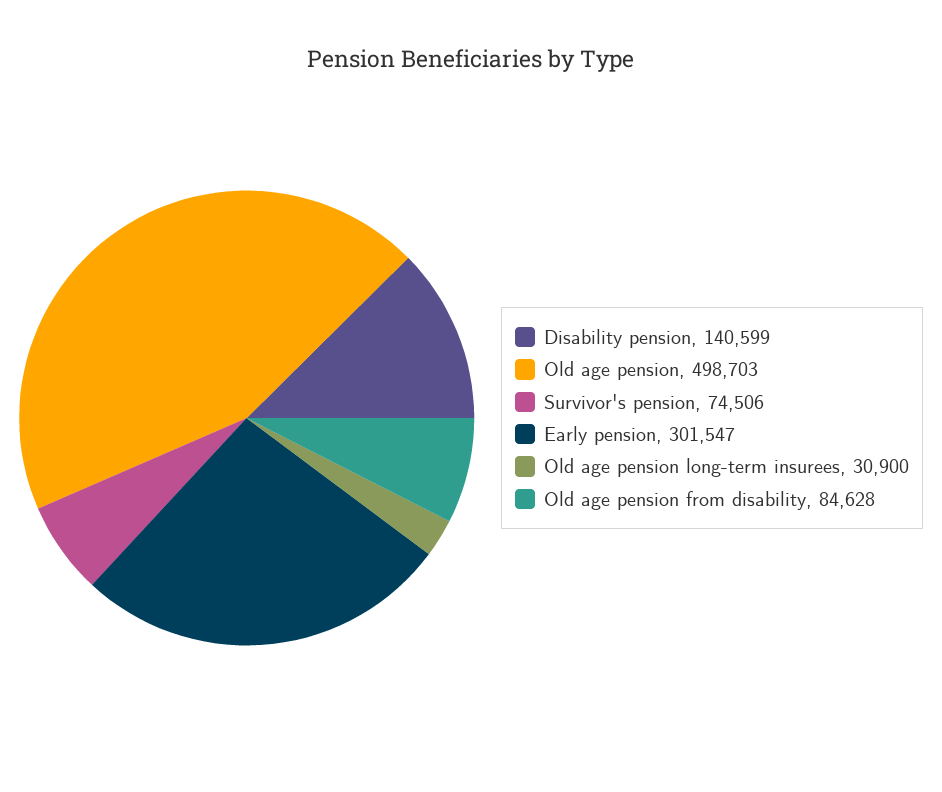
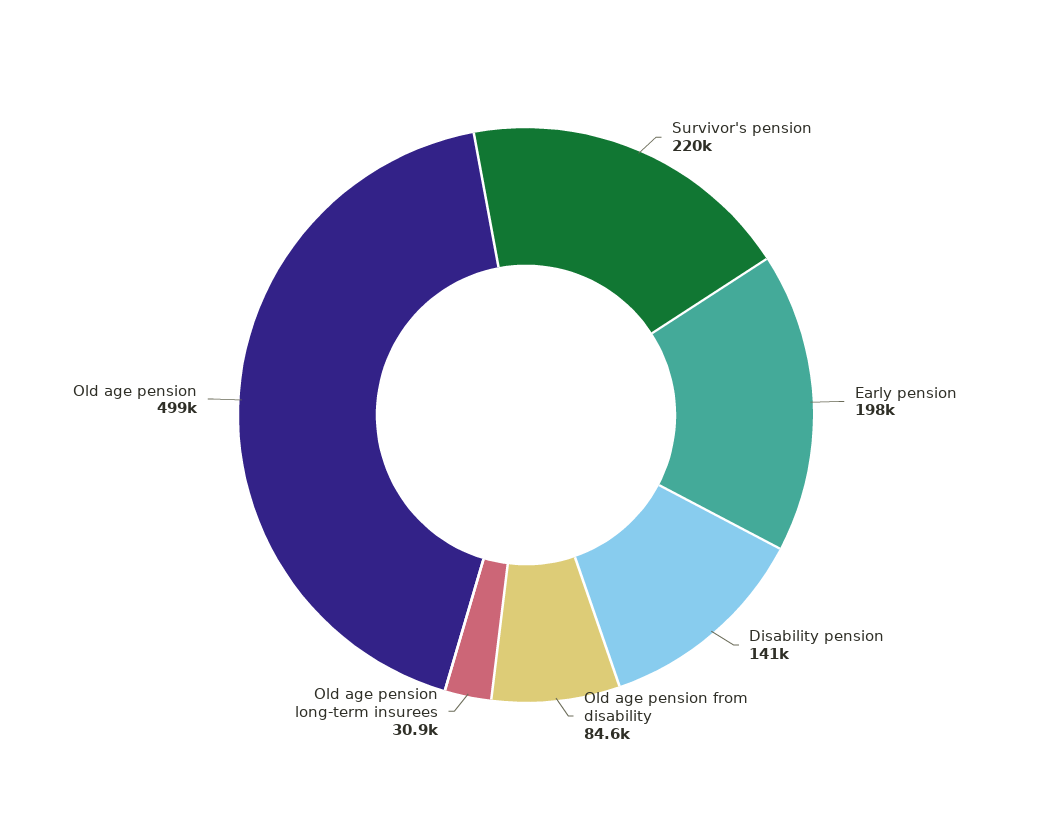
Survivor's pension: 74506 -> 220000
Early pension: 301547 -> 198000

